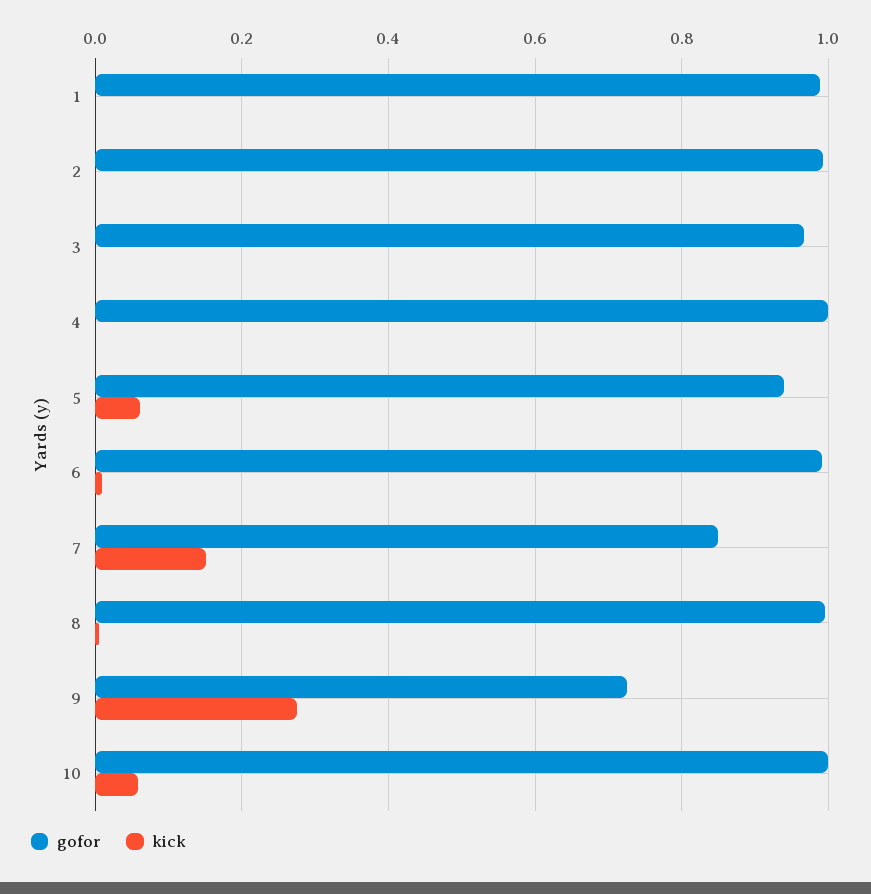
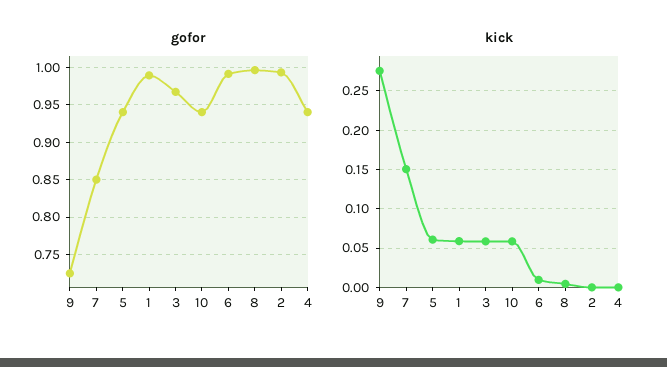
kick, 1: 0 -> 0.06
kick, 3: 0 -> 0.06
gofor, 4: 1 -> 0.94
gofor, 10: 1 -> 0.94

